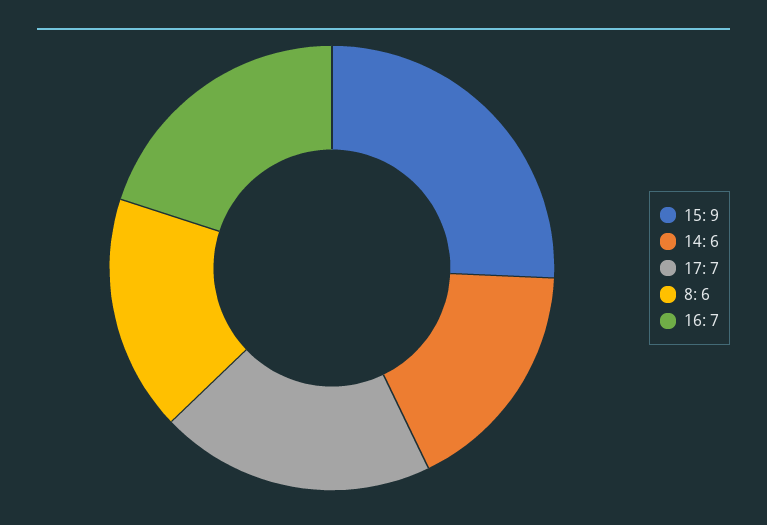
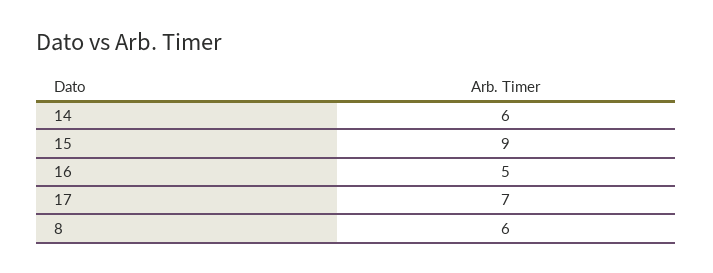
16: 7 -> 5

